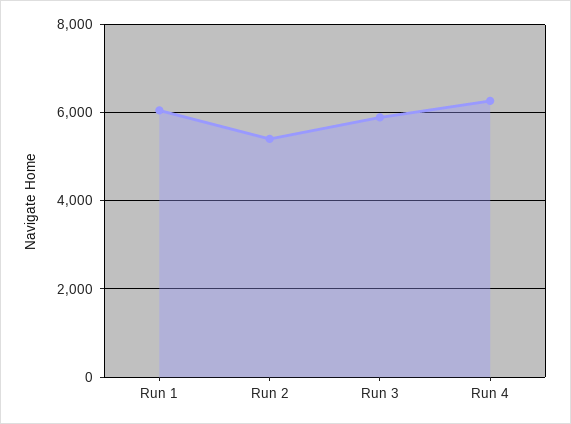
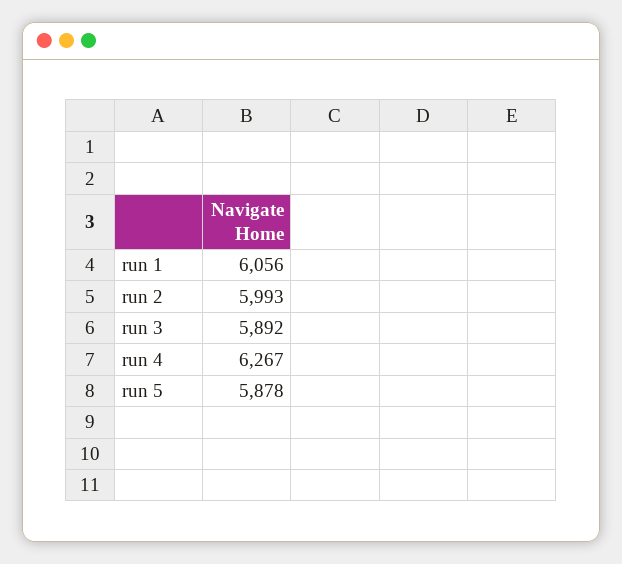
Run 2: 5400 -> 5993
run 5: none -> 5878

